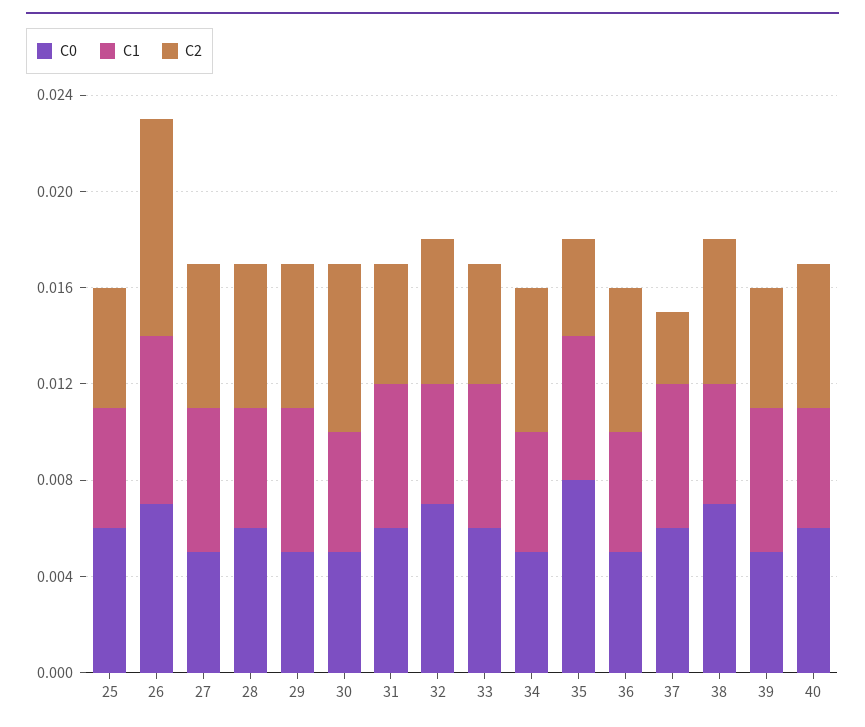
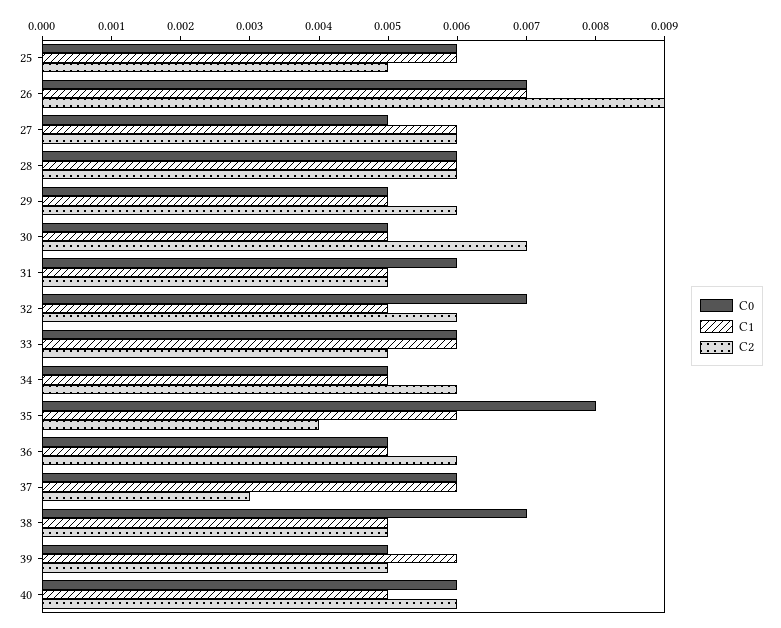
C1, 25: 0.005 -> 0.006
C1, 28: 0.005 -> 0.006
C1, 29: 0.006 -> 0.005
C1, 31: 0.006 -> 0.005
C2, 38: 0.006 -> 0.005

